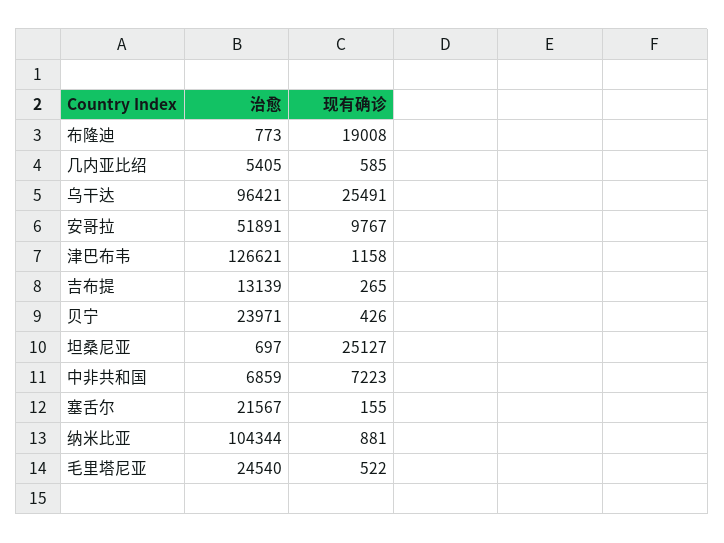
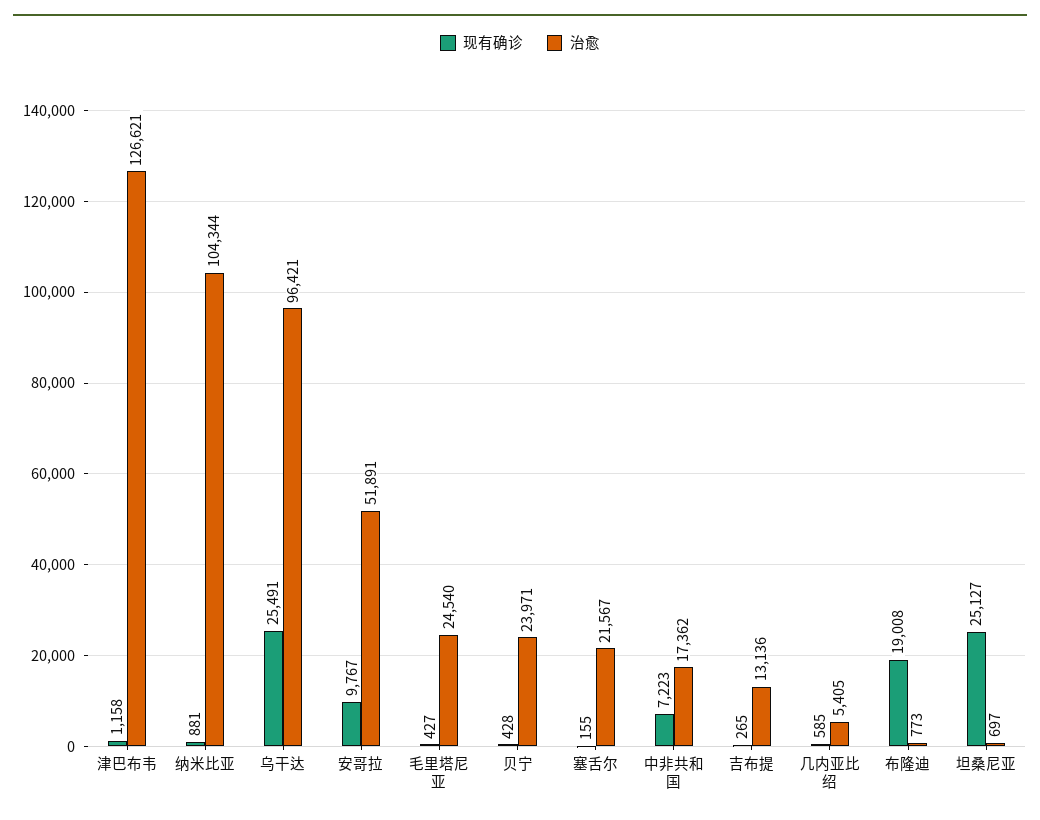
治愈, 吉布提: 13139 -> 13136
现有确诊, 贝宁: 426 -> 428
治愈, 中非共和国: 6859 -> 17362
现有确诊, 毛里塔尼亚: 522 -> 427

